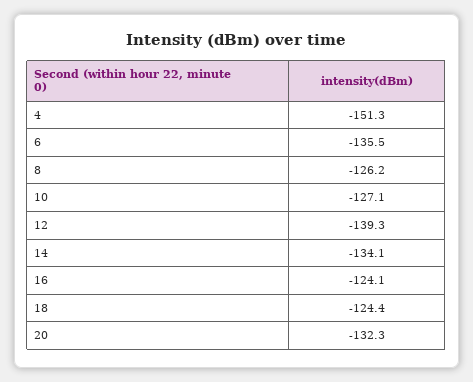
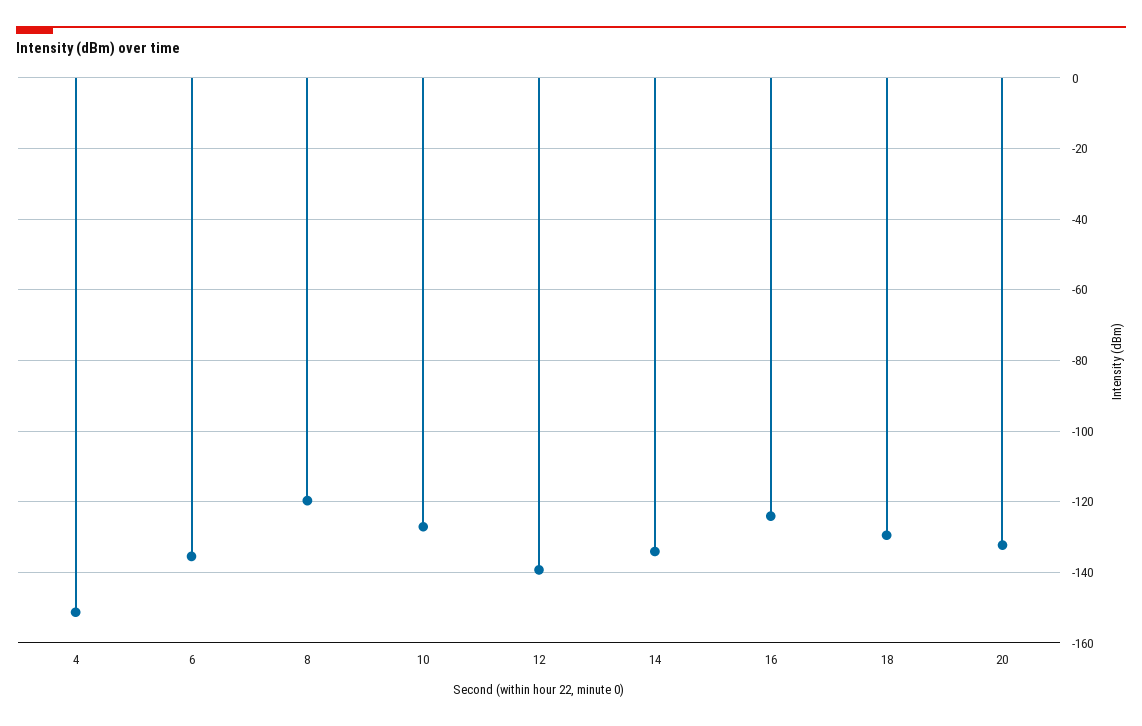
8: -126.2 -> -120
18: -124.4 -> -130

